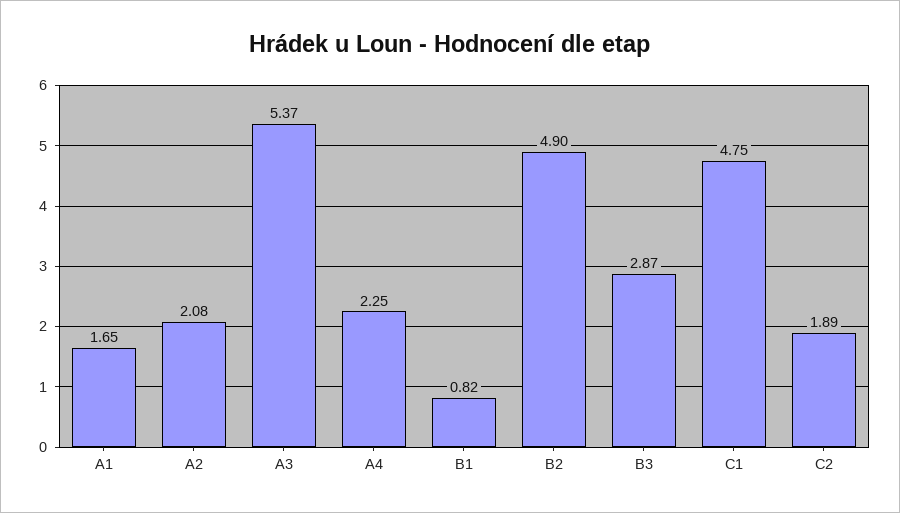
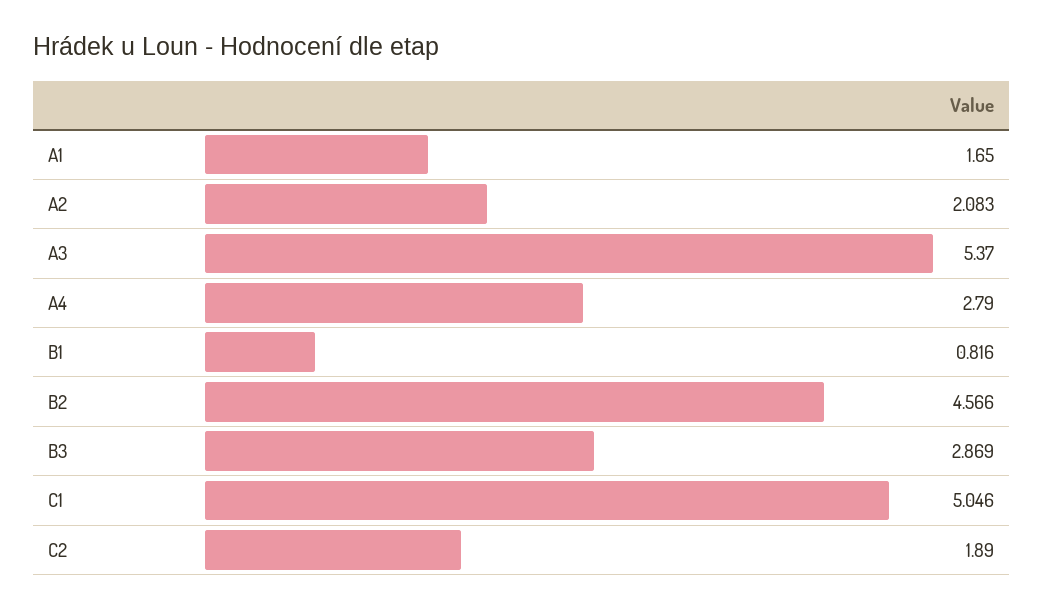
A4: 2.25 -> 2.79
B2: 4.9 -> 4.566
C1: 4.75 -> 5.046

